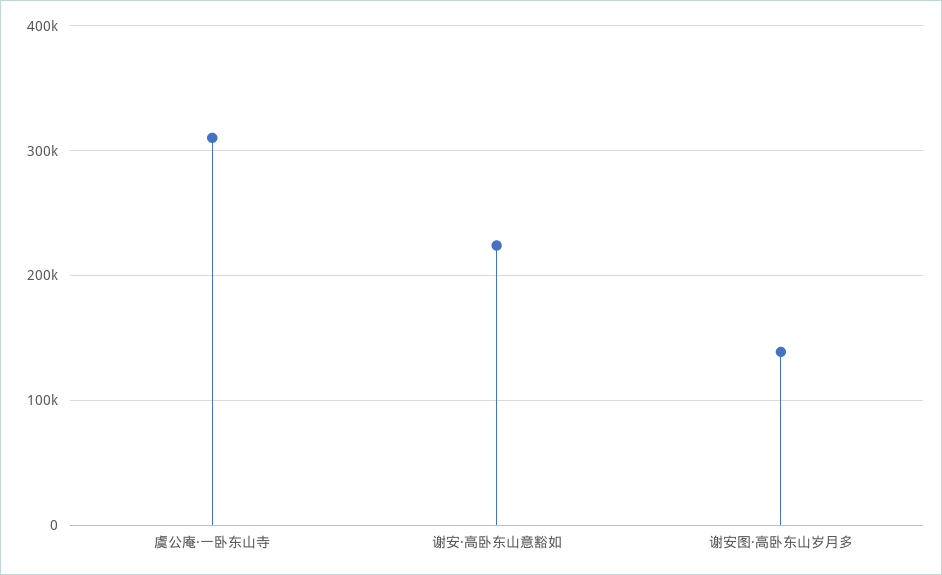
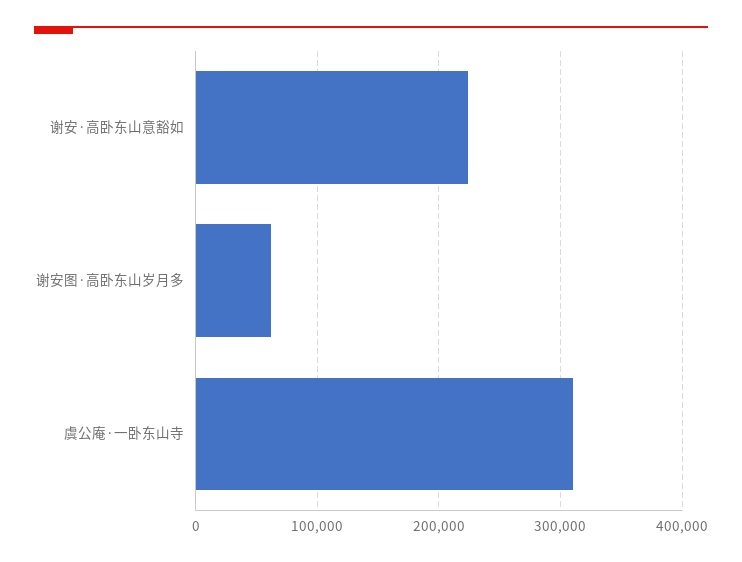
谢安图·高卧东山岁月多: 140000 -> 60000

